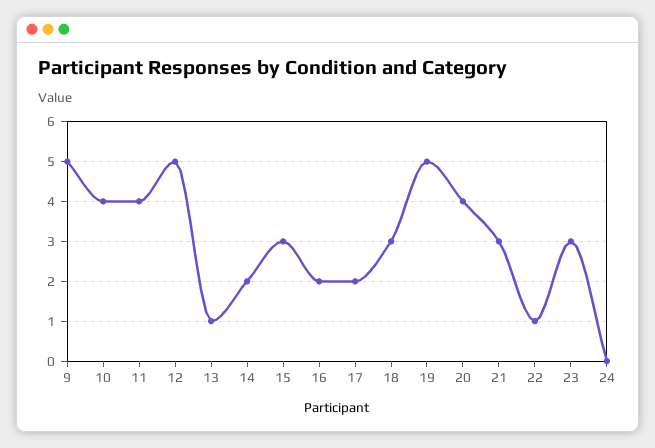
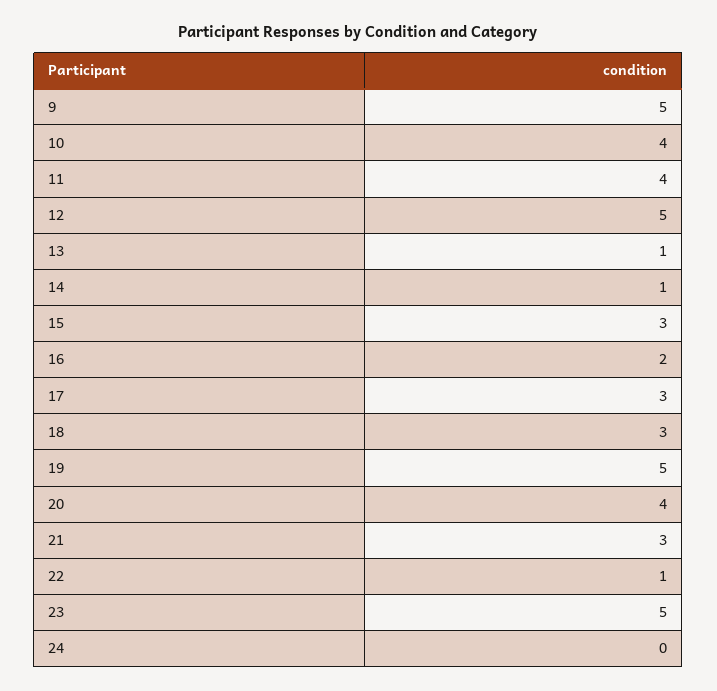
14: 2 -> 1
17: 2 -> 3
23: 3 -> 5

